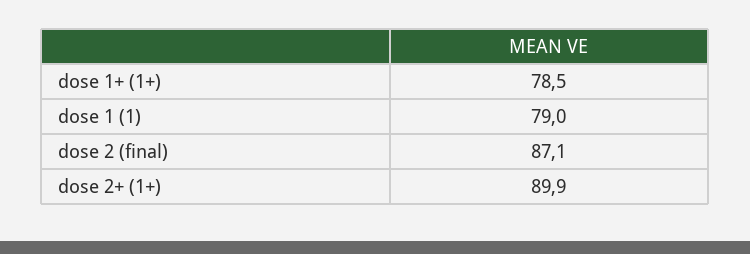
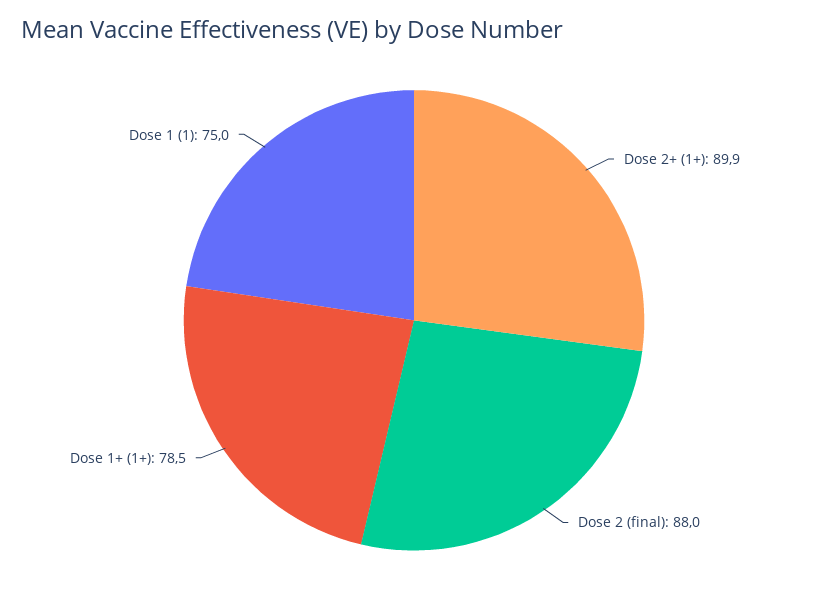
dose 1 (1): 79 -> 75
dose 2 (final): 87.1 -> 88

